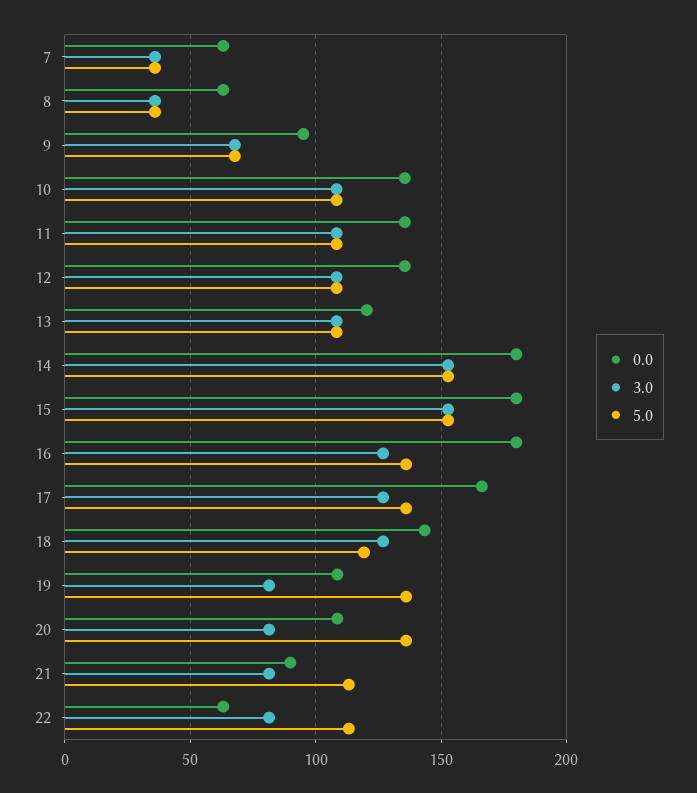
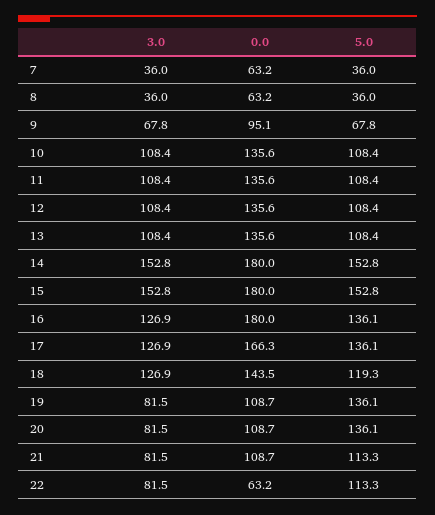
0.0, 13: 120 -> 135.6
0.0, 21: 90 -> 108.7

